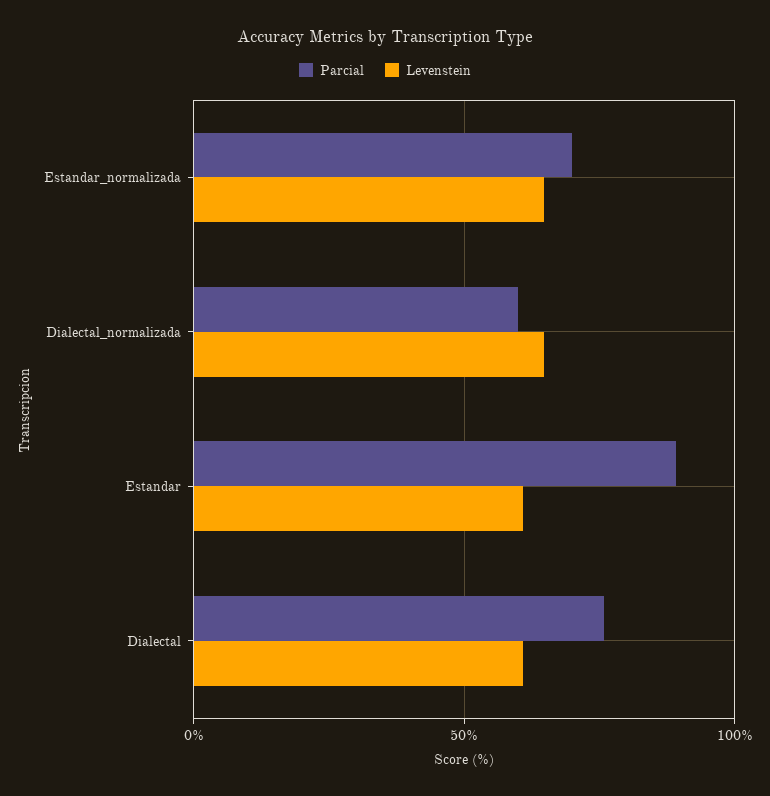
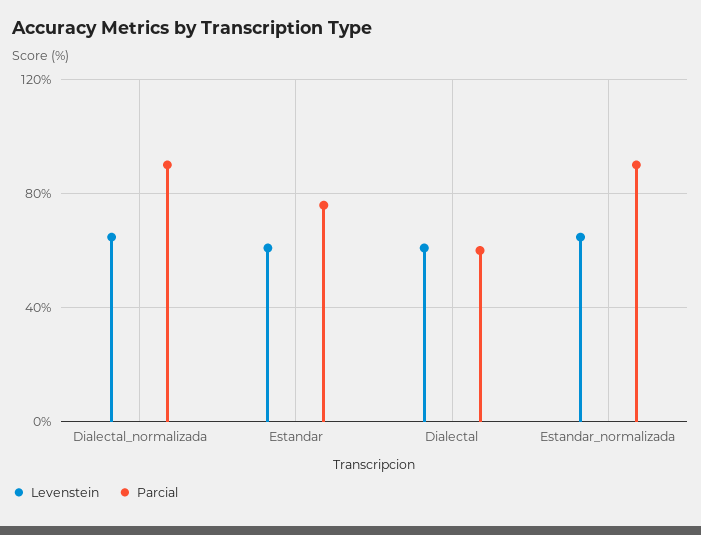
Parcial, Estandar_normalizada: 70 -> 90
Parcial, Dialectal_normalizada: 60 -> 90
Parcial, Estandar: 90 -> 75
Parcial, Dialectal: 75 -> 60

